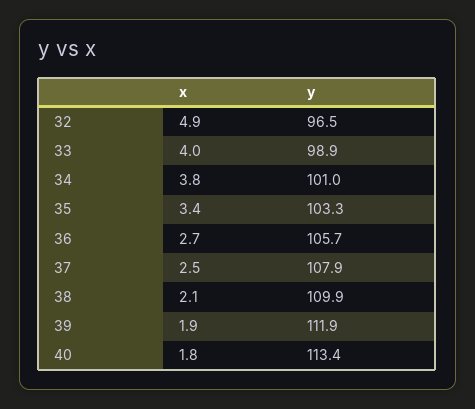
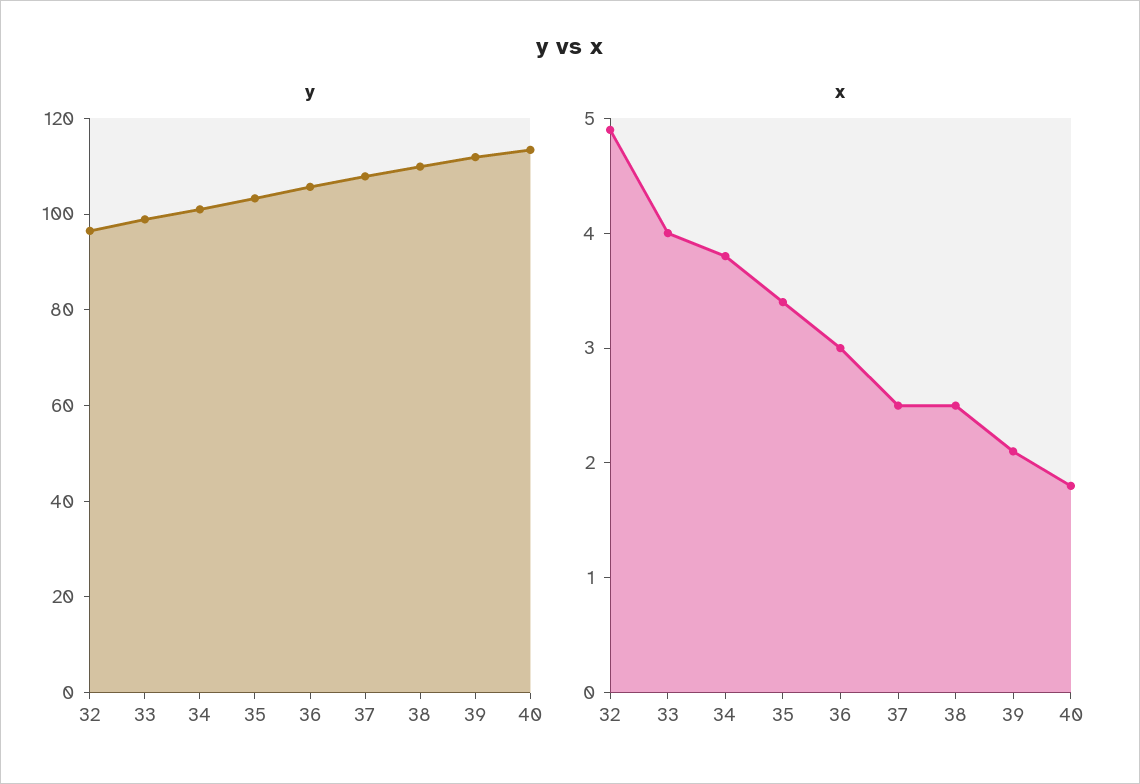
x, 36: 2.7 -> 3
x, 38: 2.1 -> 2.5
x, 39: 1.9 -> 2.1

